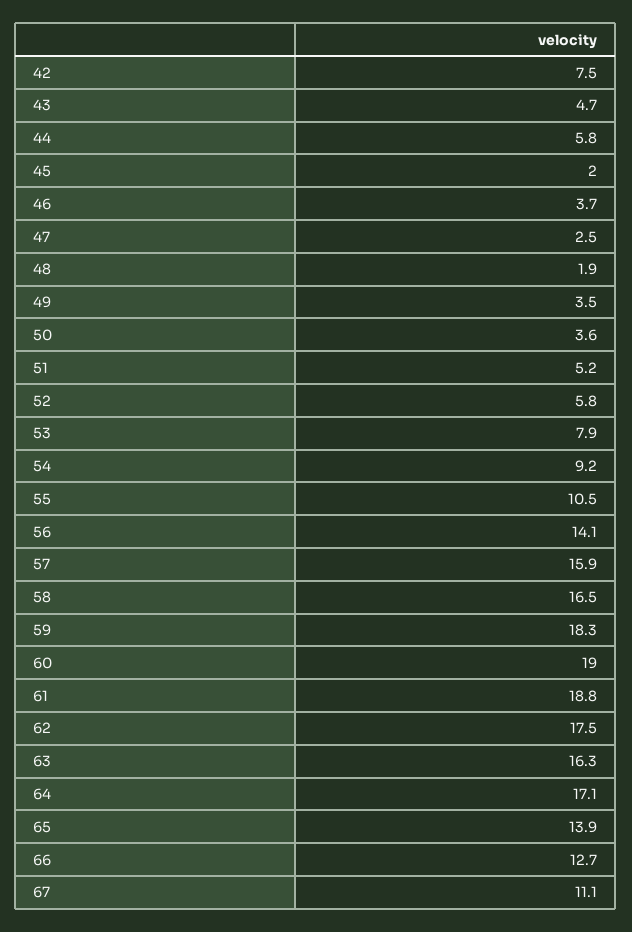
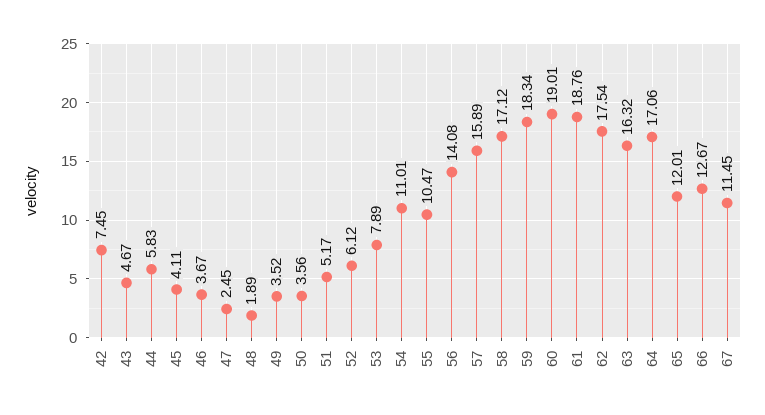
45: 2 -> 4.11
52: 5.8 -> 6.12
54: 9.2 -> 11.01
58: 16.5 -> 17.12
65: 13.9 -> 12.01
67: 11.1 -> 11.45

